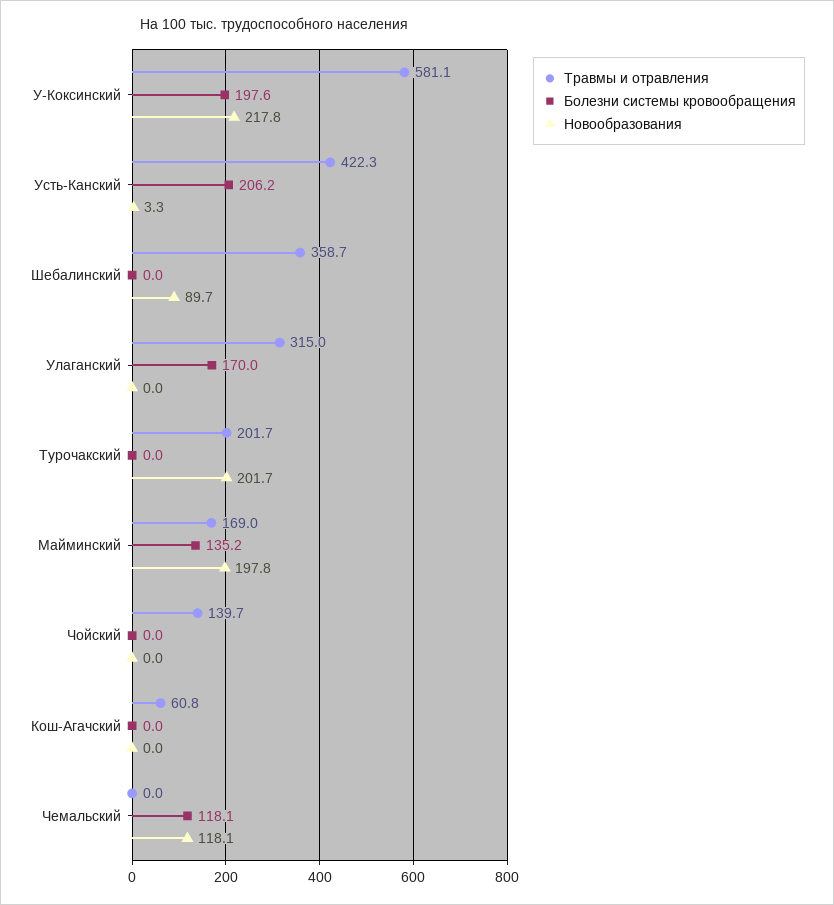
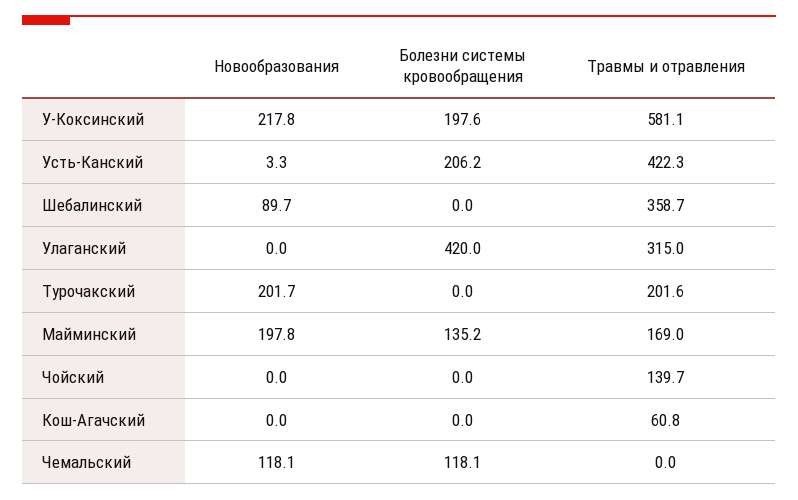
Болезни системы кровообращения, Улаганский: 170 -> 420
Травмы и отравления, Турочакский: 201.7 -> 201.6

